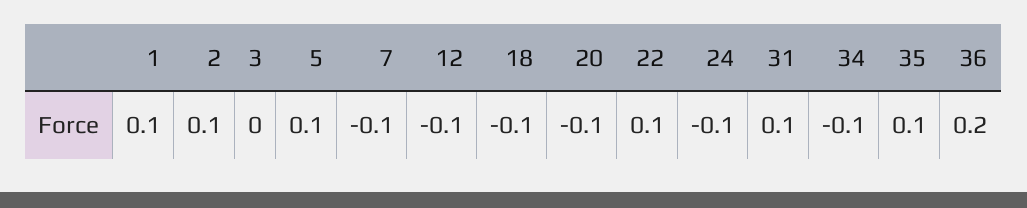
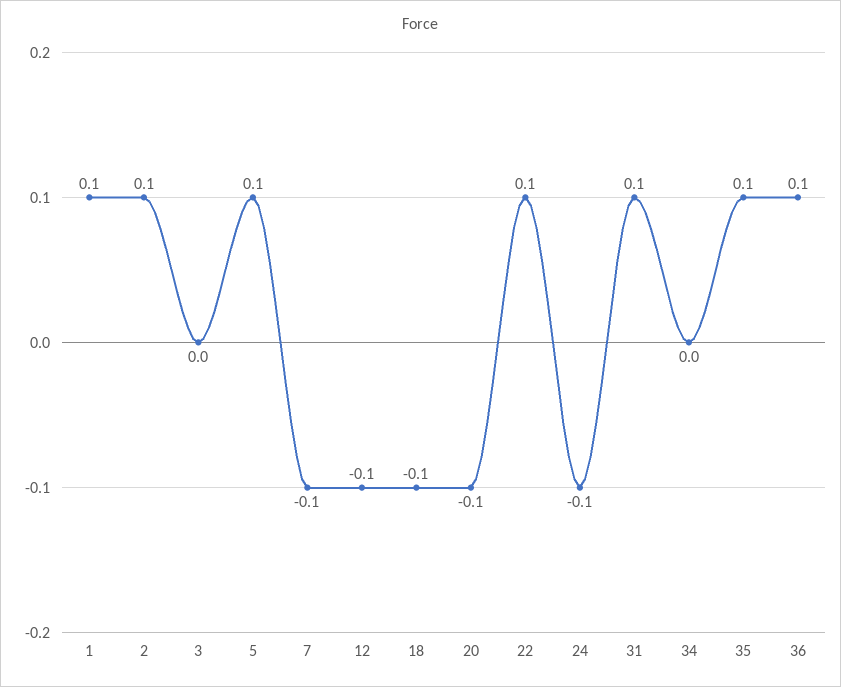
34: -0.1 -> 0
36: 0.2 -> 0.1

